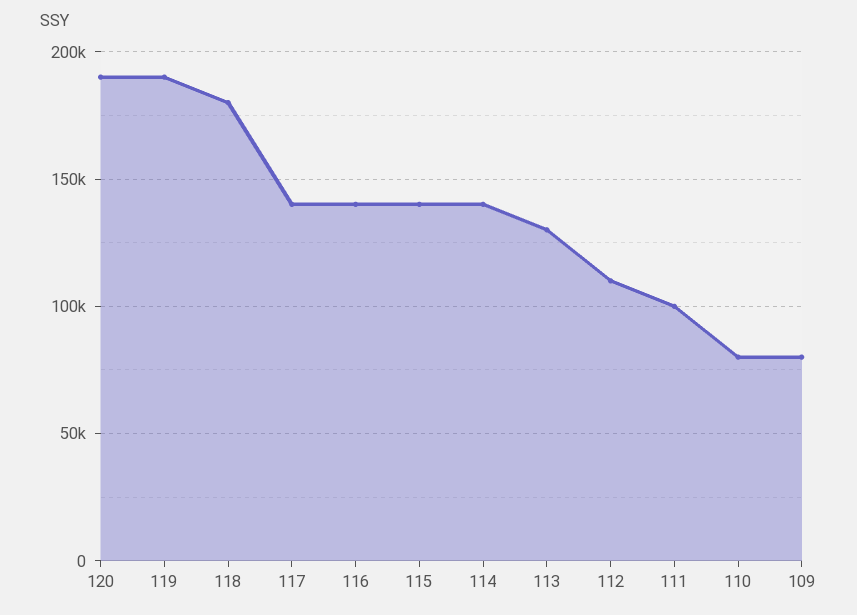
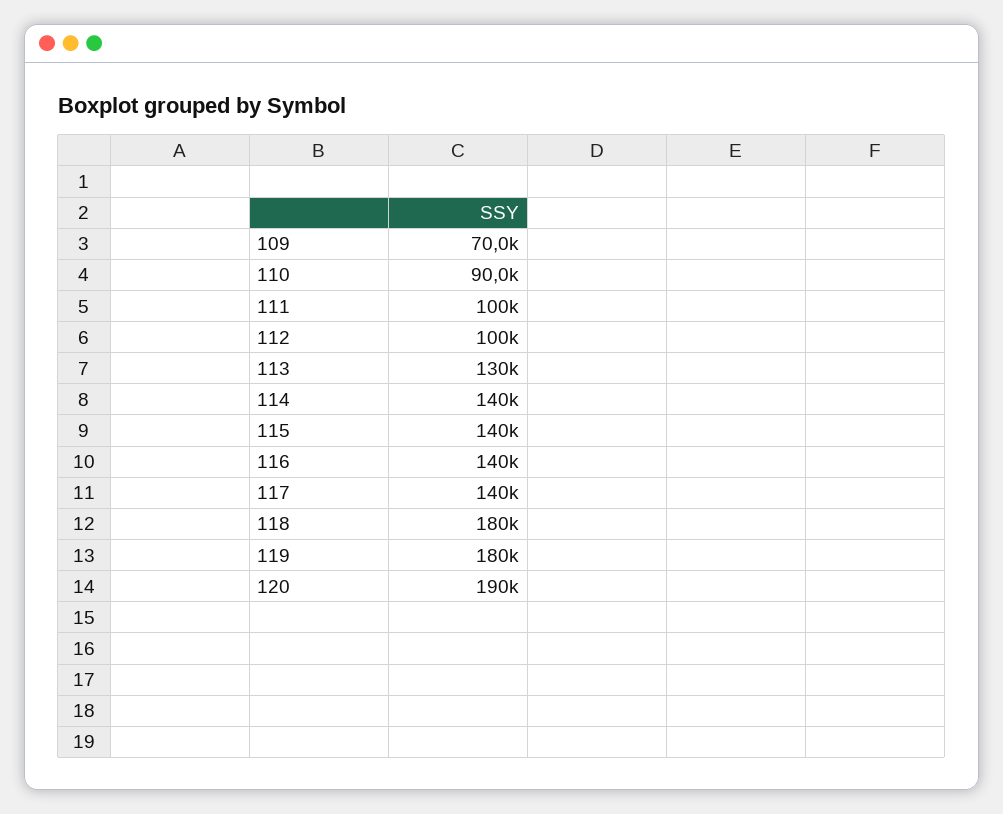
119: 190000 -> 180000
112: 110000 -> 100000
110: 80000 -> 90000
109: 80000 -> 70000

